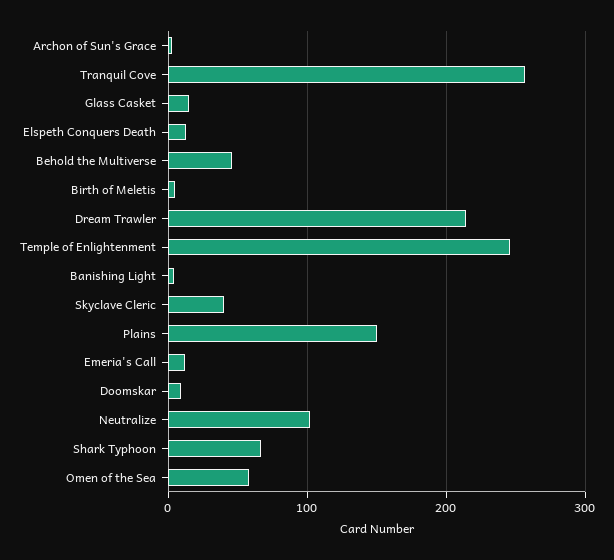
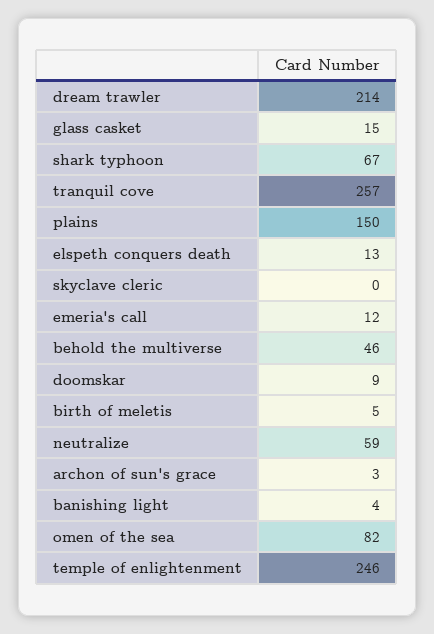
Skyclave Cleric: 40 -> 0
Neutralize: 100 -> 59
Omen of the Sea: 60 -> 82

